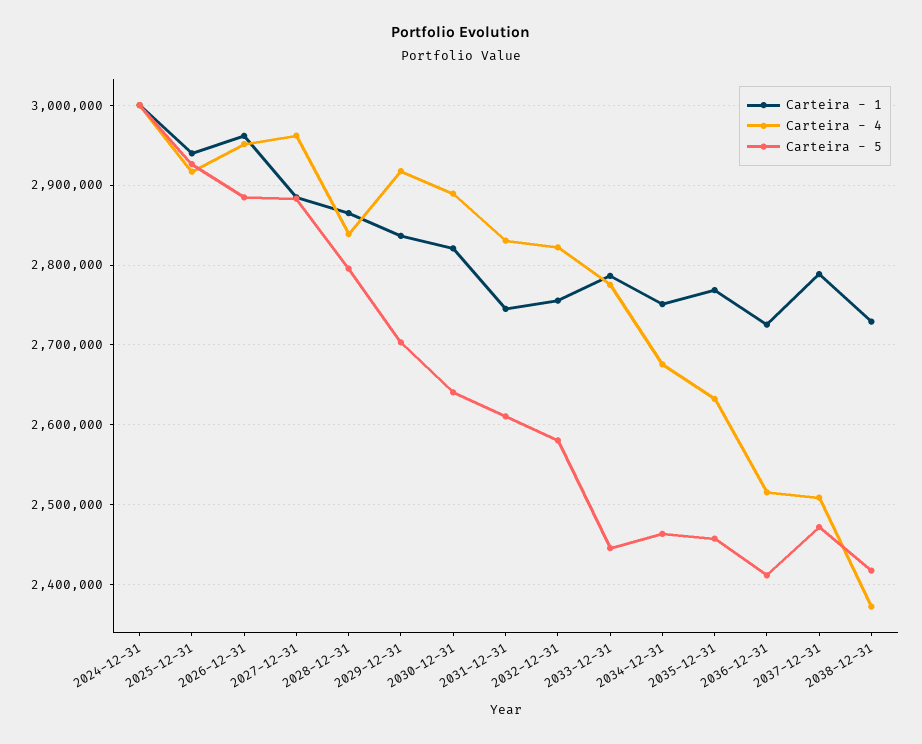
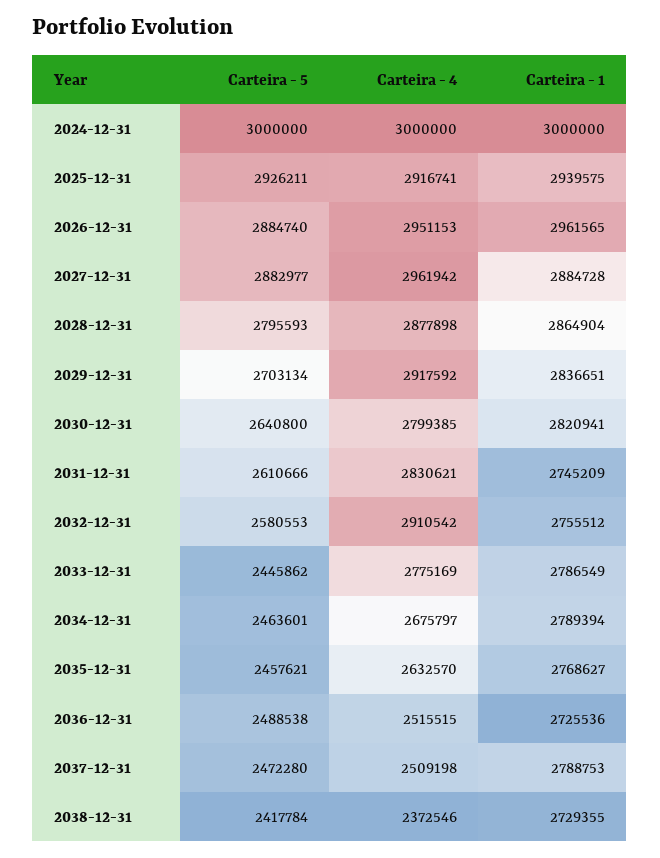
Carteira - 4, 2028-12-31: 2840000 -> 2877898
Carteira - 4, 2030-12-31: 2890000 -> 2799385
Carteira - 4, 2032-12-31: 2820000 -> 2910542
Carteira - 1, 2034-12-31: 2750000 -> 2789394
Carteira - 5, 2036-12-31: 2410000 -> 2488538

